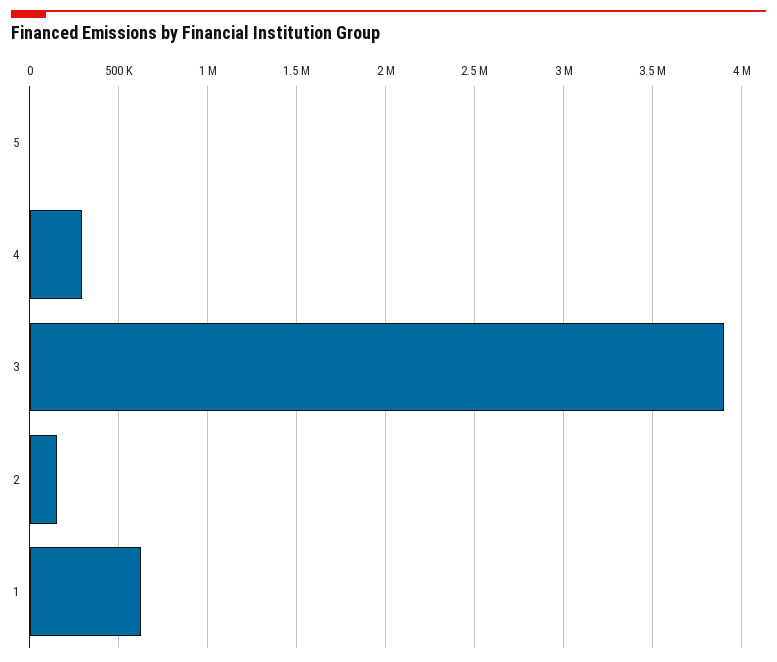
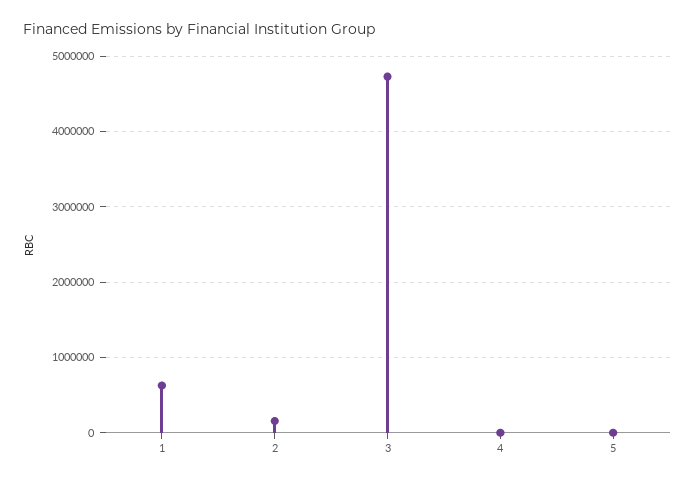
4: 300000 -> 0
3: 3900000 -> 4700000

